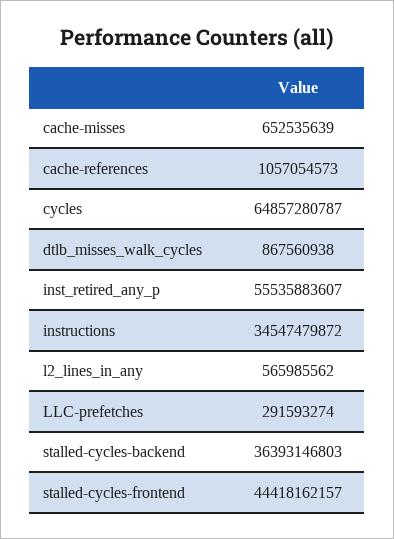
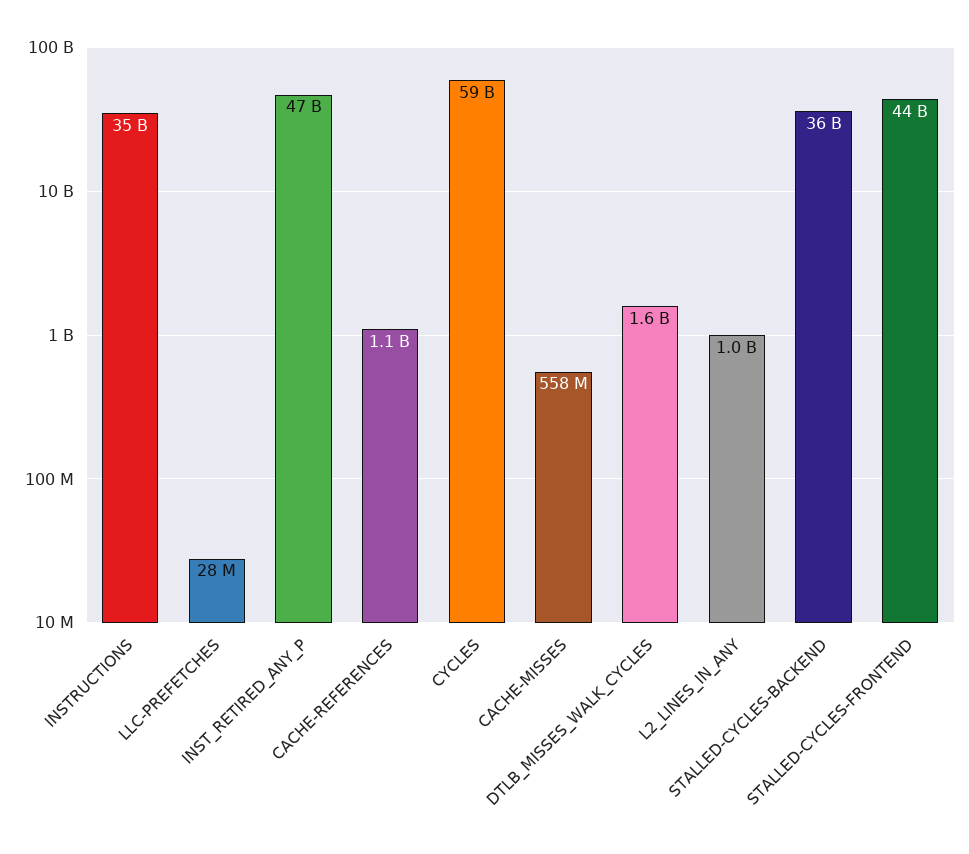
cache-misses: 652535639 -> 558000000
cycles: 64857280787 -> 59000000000
dtlb_misses_walk_cycles: 867560938 -> 1600000000
inst_retired_any_p: 55535883607 -> 47000000000
l2_lines_in_any: 565985562 -> 1000000000
LLC-prefetches: 291593274 -> 28000000

